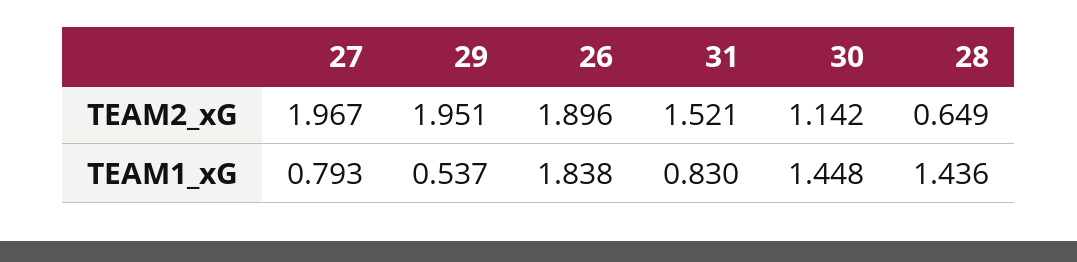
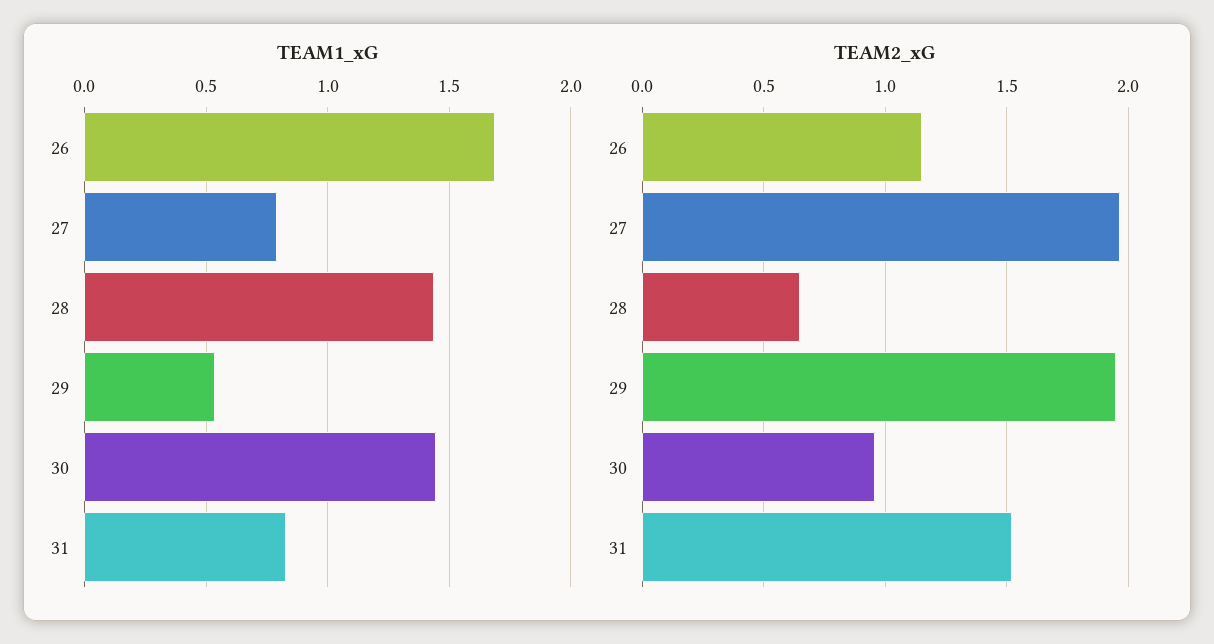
TEAM2_xG, 26: 1.896 -> 1.15
TEAM2_xG, 30: 1.142 -> 0.95
TEAM1_xG, 26: 1.838 -> 1.7

